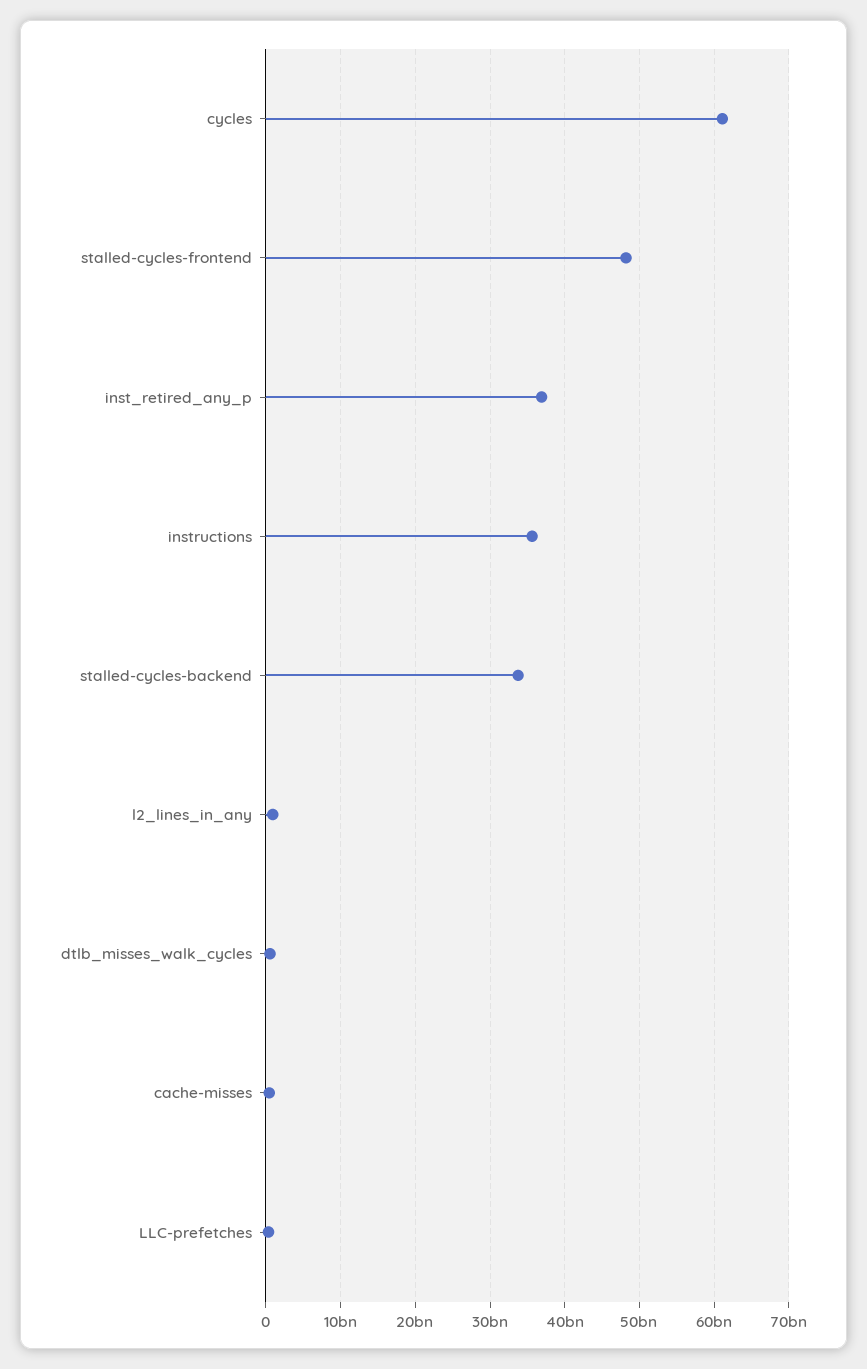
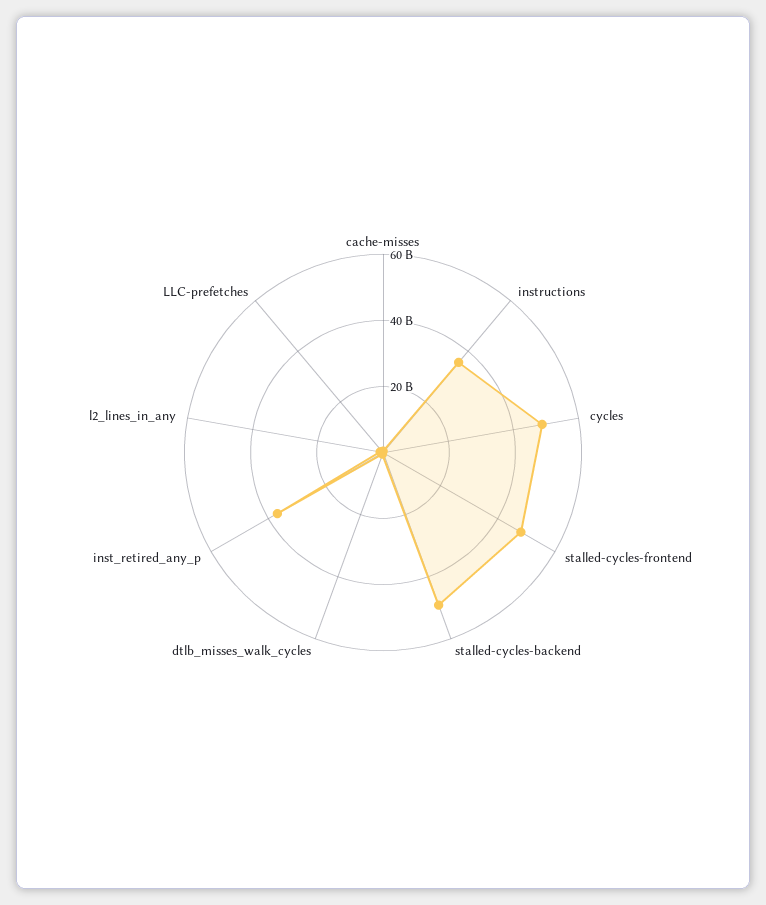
cycles: 61000000000 -> 50000000000
stalled-cycles-backend: 34000000000 -> 50000000000

